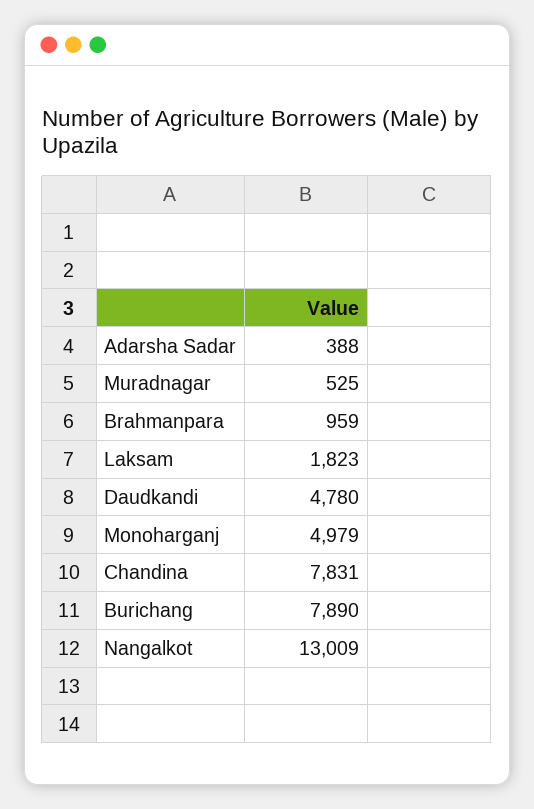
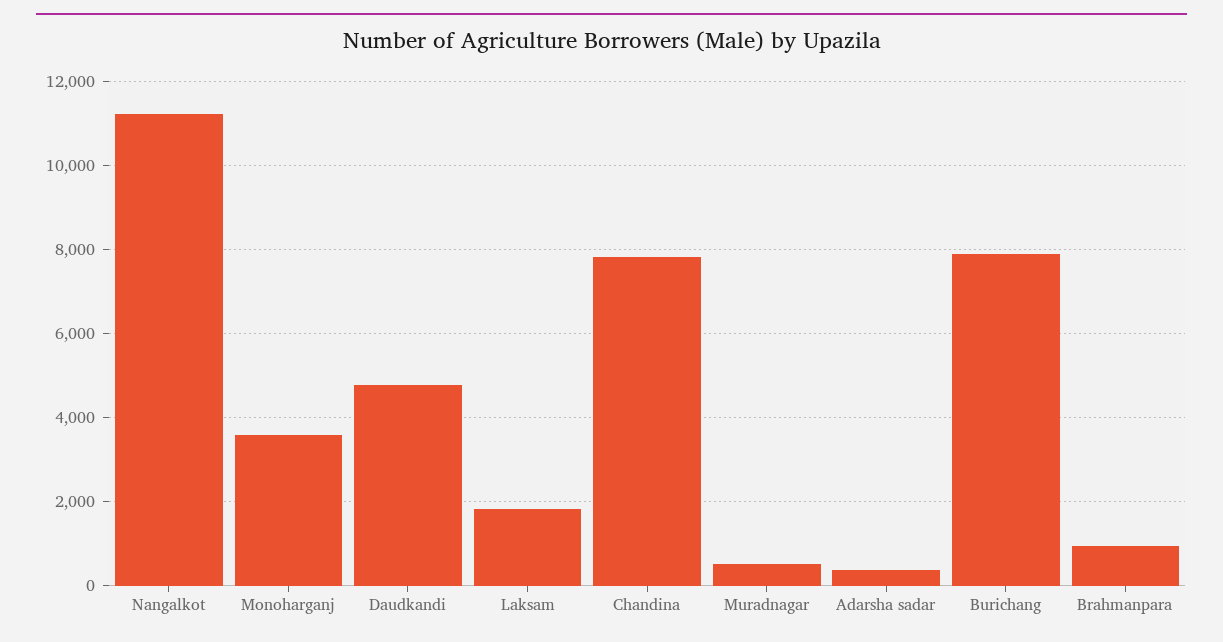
Monoharganj: 4979 -> 3600
Nangalkot: 13009 -> 11200

